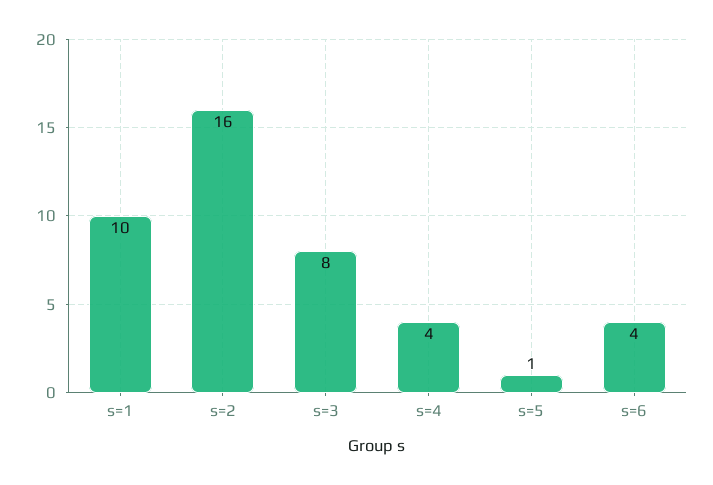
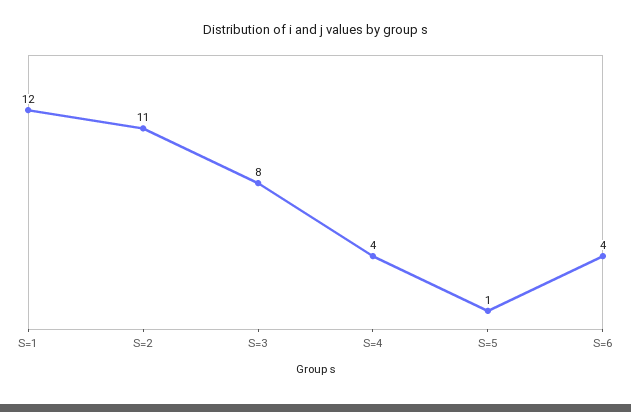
s=1: 10 -> 12
s=2: 16 -> 11

